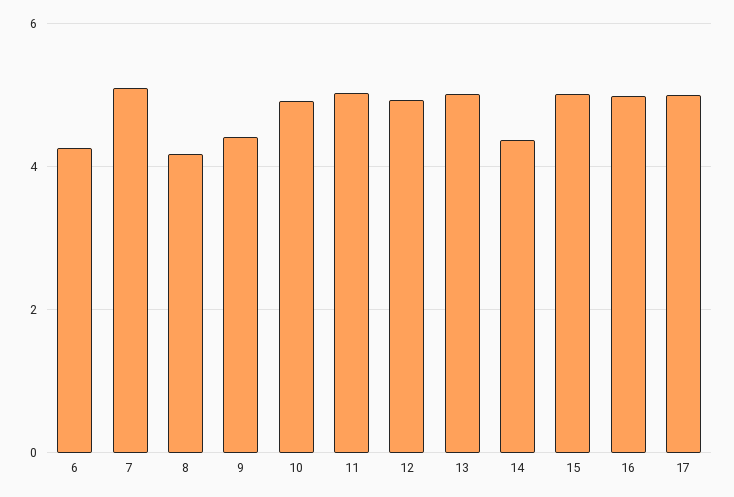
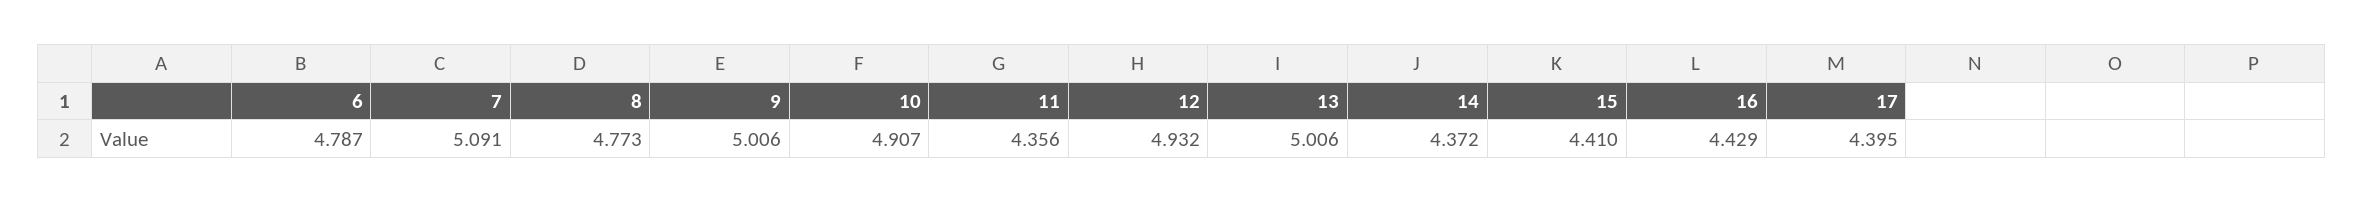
6: 4.2 -> 4.787
8: 4.2 -> 4.773
9: 4.4 -> 5.006
11: 5 -> 4.356
15: 5 -> 4.41
16: 5 -> 4.429
17: 5 -> 4.395

